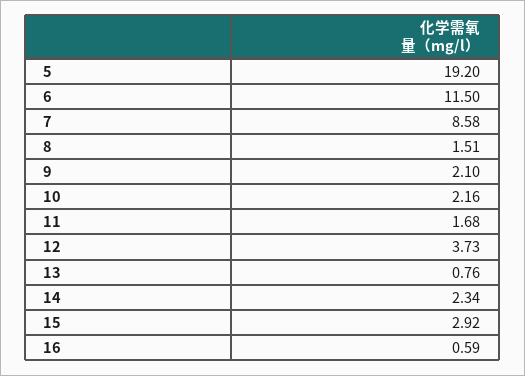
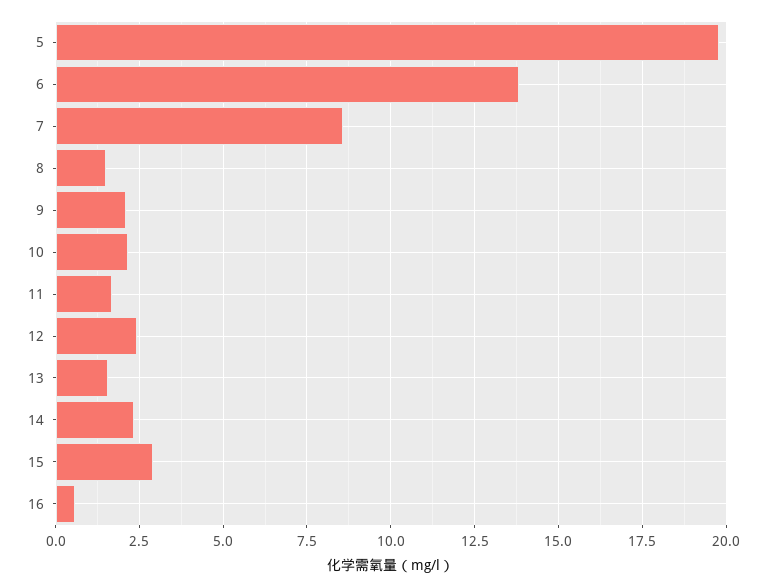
5: 19.2 -> 19.75
6: 11.5 -> 13.75
12: 3.73 -> 2.5
13: 0.76 -> 1.5

